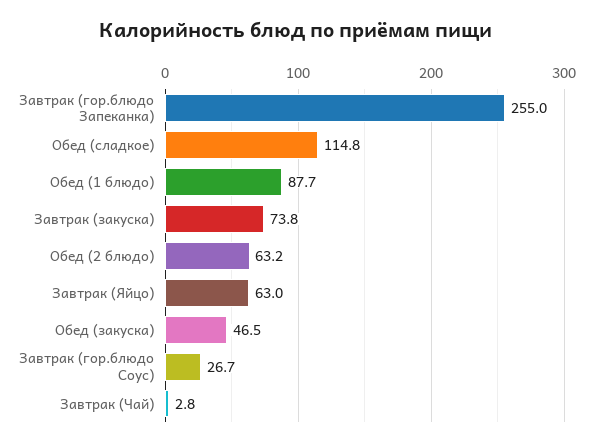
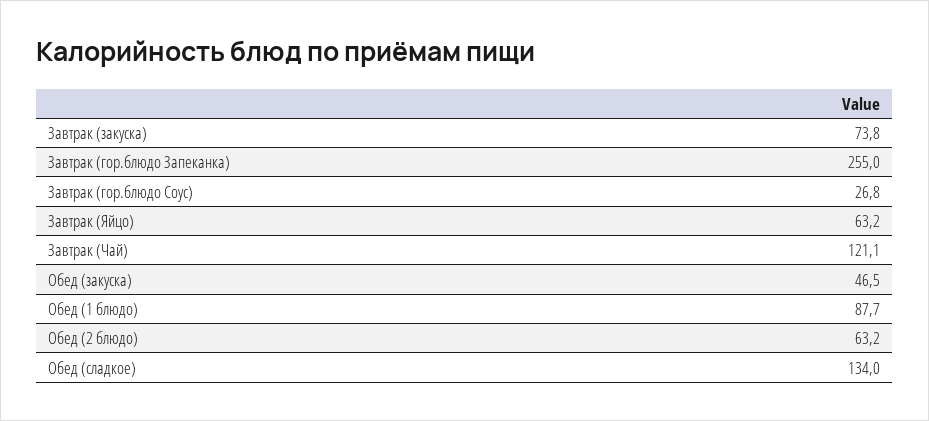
Обед (сладкое): 114.8 -> 134
Завтрак (Яйцо): 63 -> 63.2
Завтрак (гор.блюдо Соус): 26.7 -> 26.8
Завтрак (Чай): 2.8 -> 121.1

